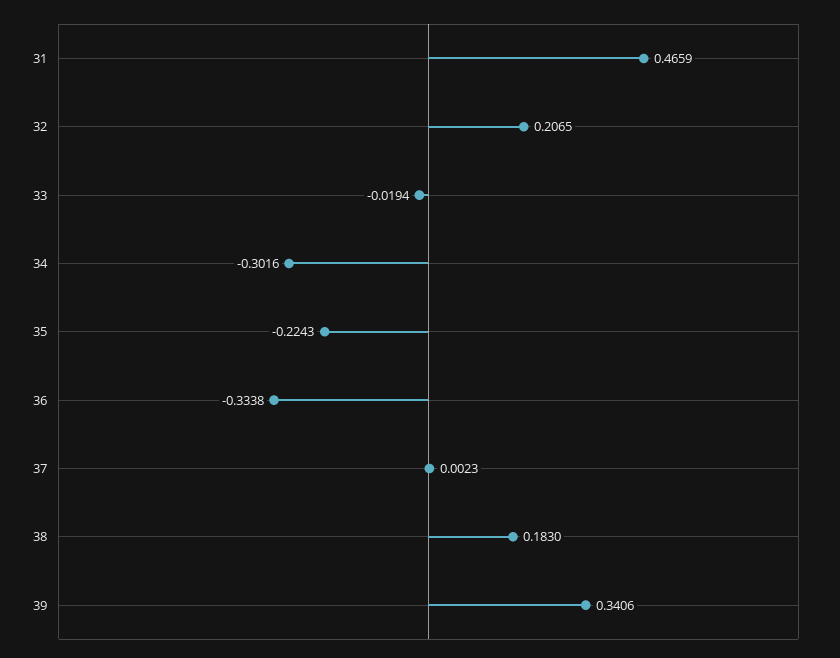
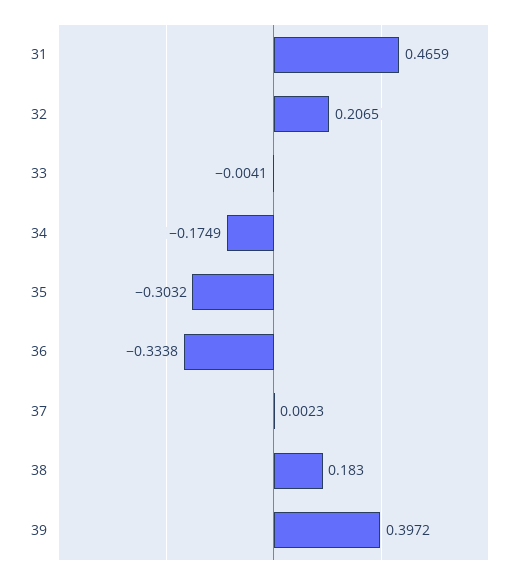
33: -0.0194 -> -0.0041
34: -0.3016 -> -0.1749
35: -0.2243 -> -0.3032
39: 0.3406 -> 0.3972

